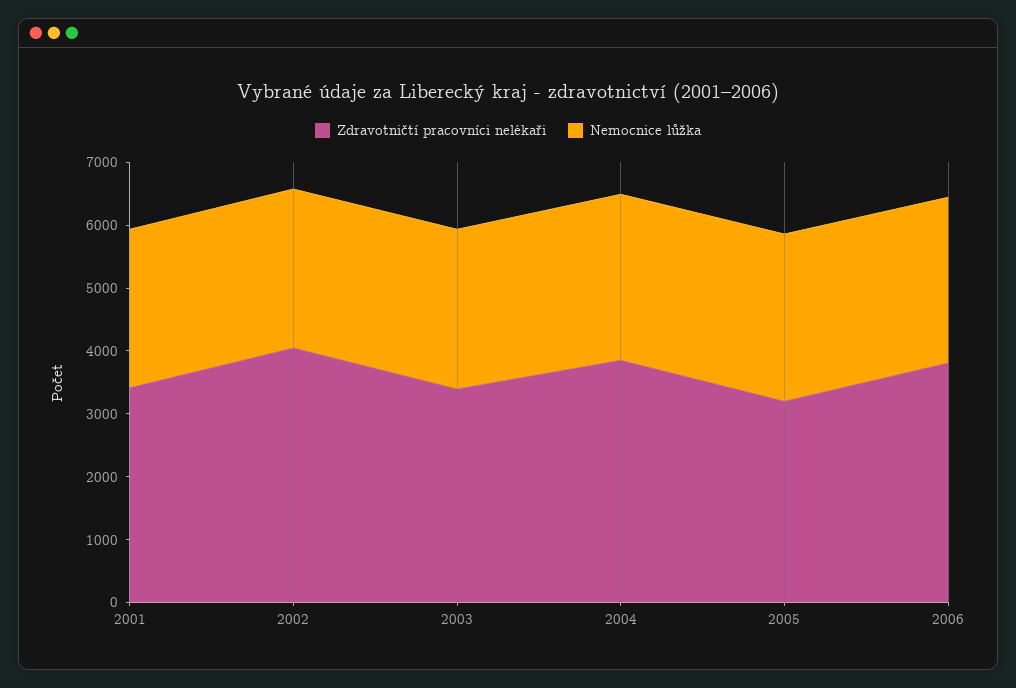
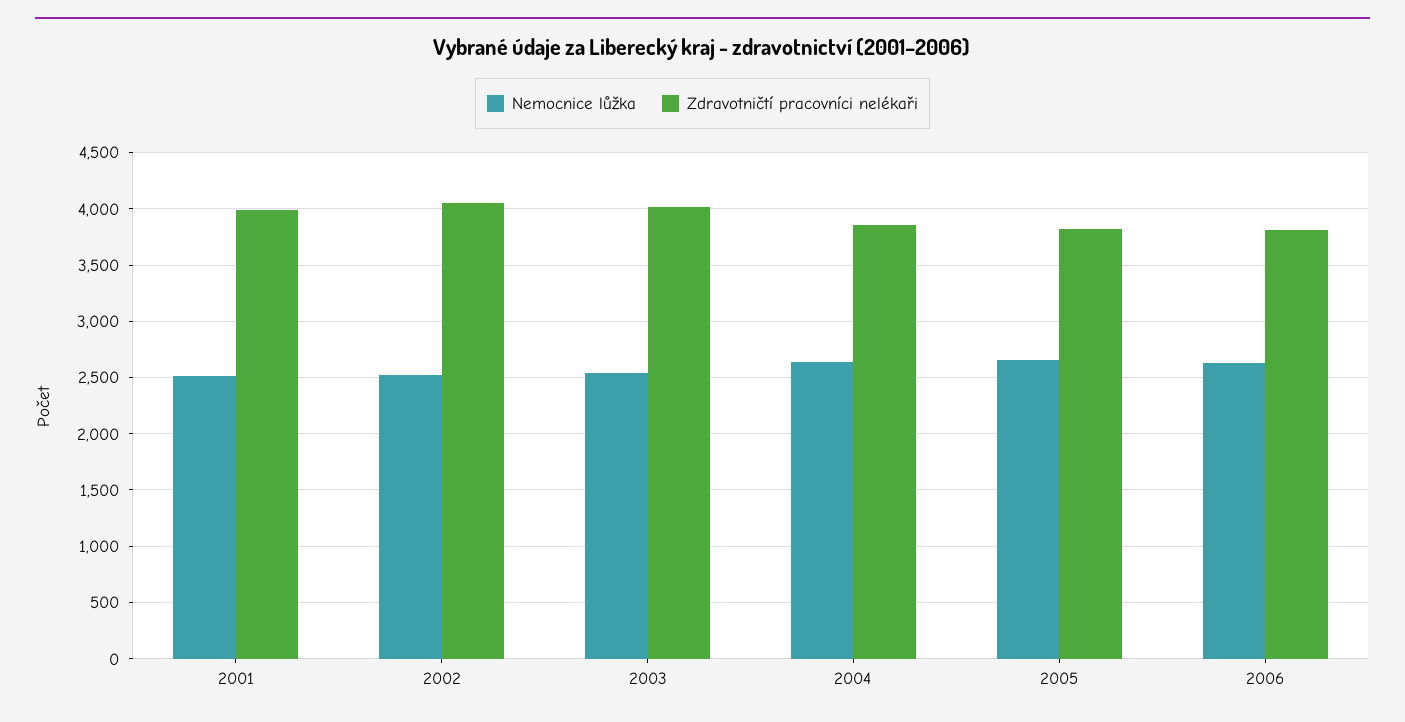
Zdravotničtí pracovníci nelékaři, 2001: 3400 -> 4000
Zdravotničtí pracovníci nelékaři, 2003: 3400 -> 4000
Zdravotničtí pracovníci nelékaři, 2005: 3200 -> 3800

